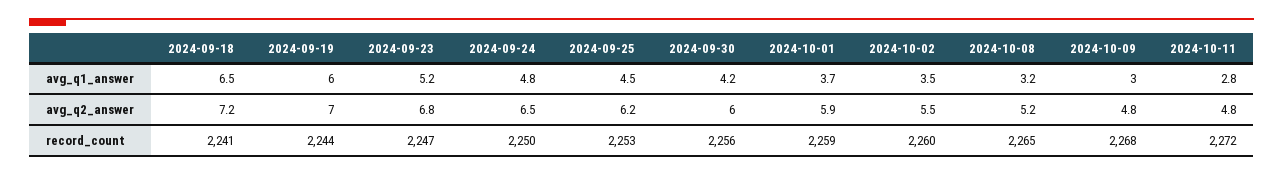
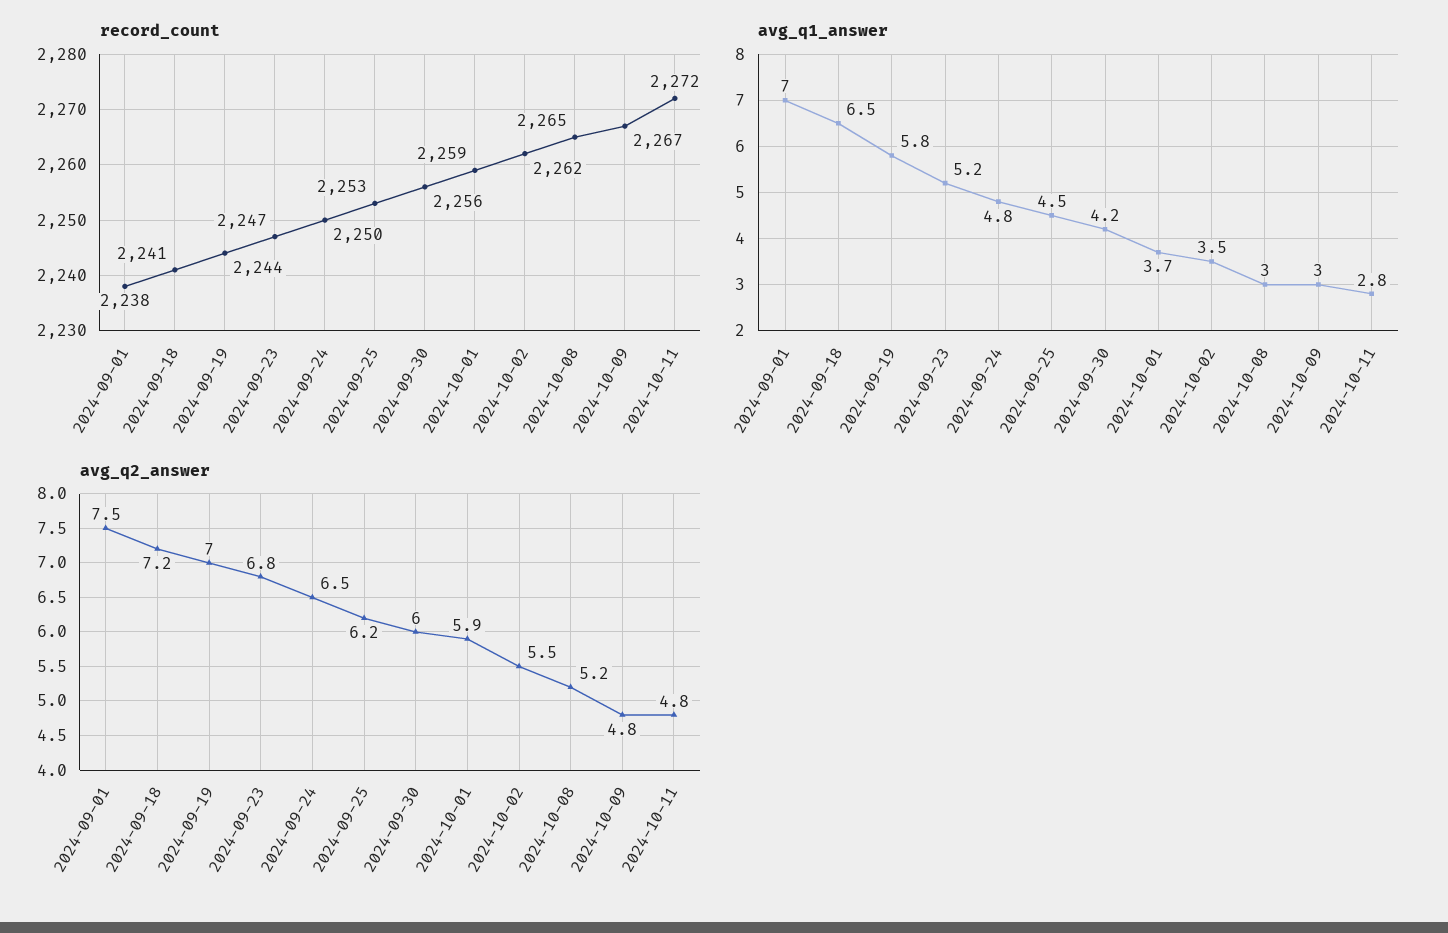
avg_q1_answer, 2024-09-19: 6 -> 5.8
avg_q1_answer, 2024-10-08: 3.2 -> 3
record_count, 2024-10-02: 2260 -> 2262
record_count, 2024-10-09: 2268 -> 2267
record_count, 2024-09-01: none -> 2238
avg_q1_answer, 2024-09-01: none -> 7
avg_q2_answer, 2024-09-01: none -> 7.5

